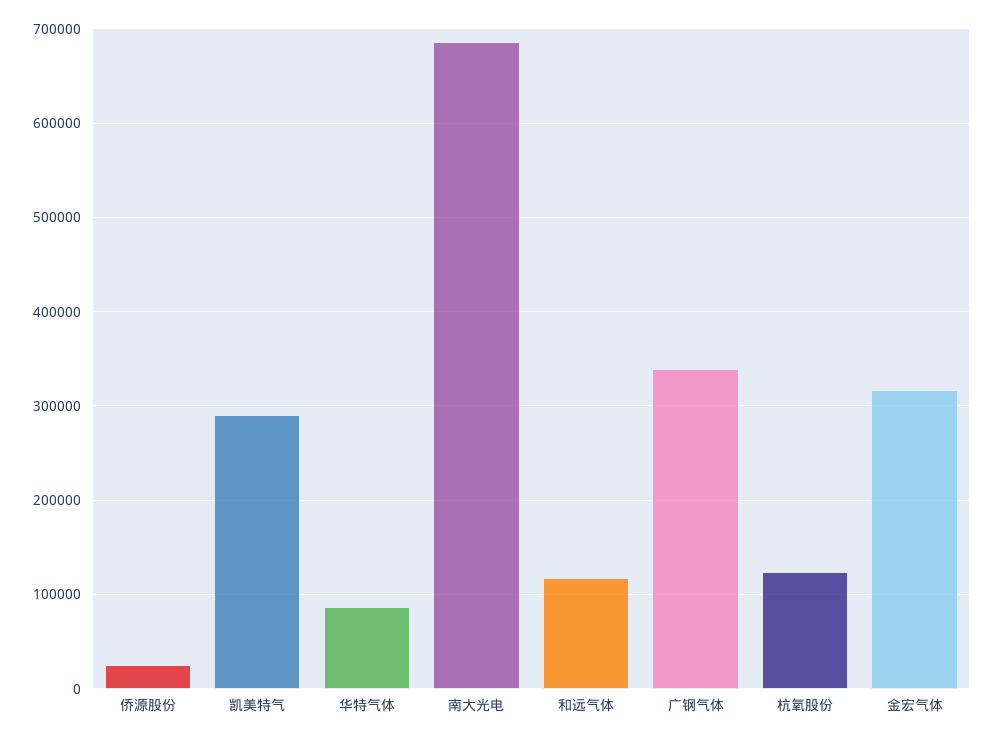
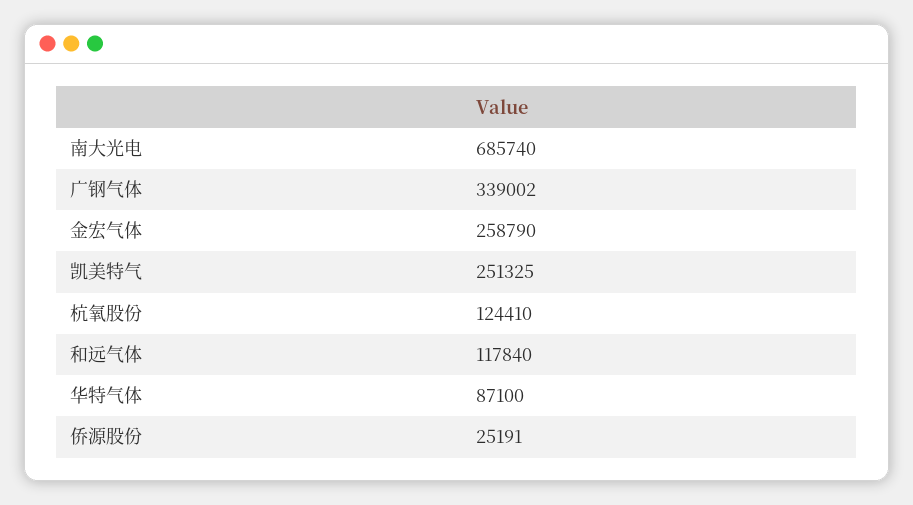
凯美特气: 290000 -> 251325
金宏气体: 320000 -> 258790

